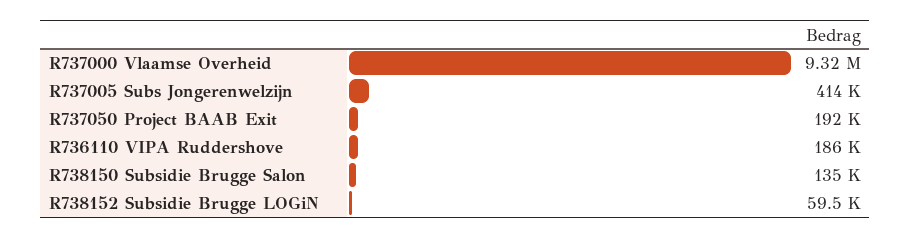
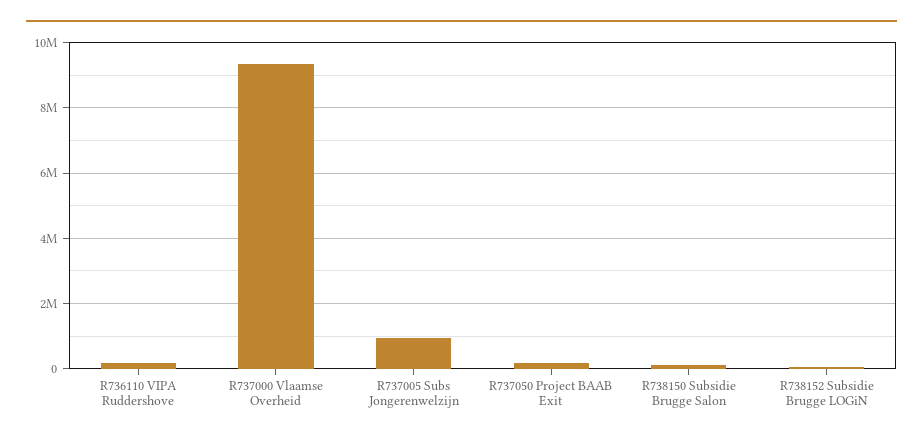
R737005 Subs Jongerenwelzijn: 414000 -> 1000000

